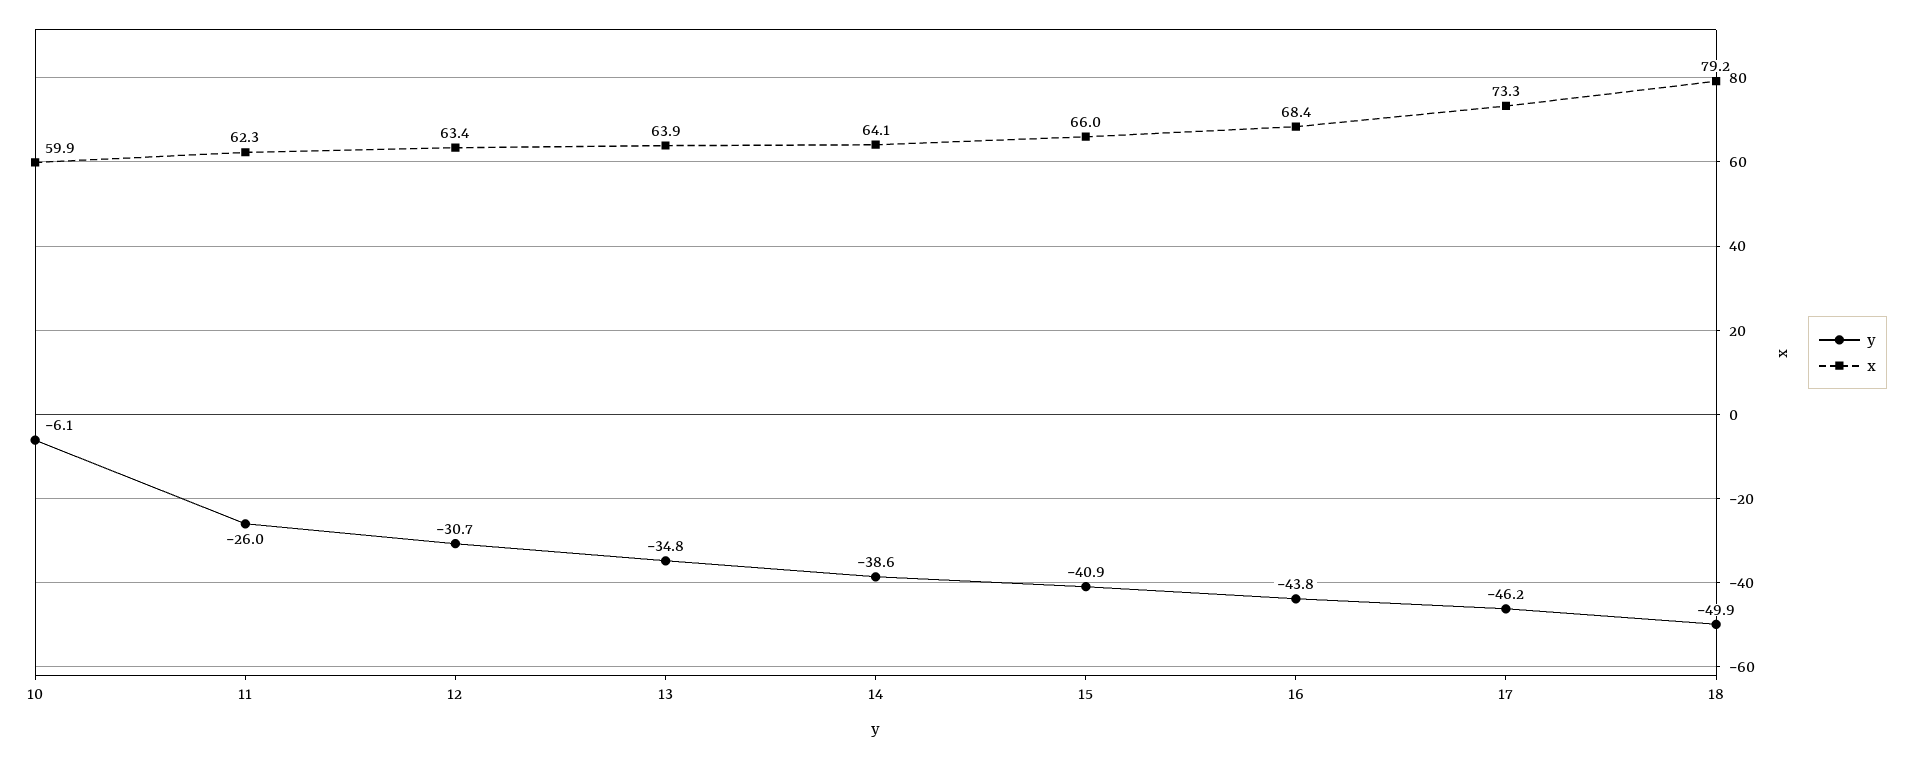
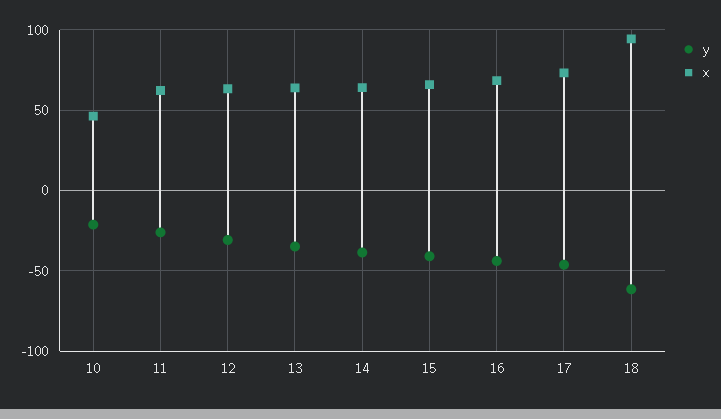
y, 10: -6.1 -> -20
x, 10: 59.9 -> 45
y, 18: -49.9 -> -60
x, 18: 79.2 -> 95

